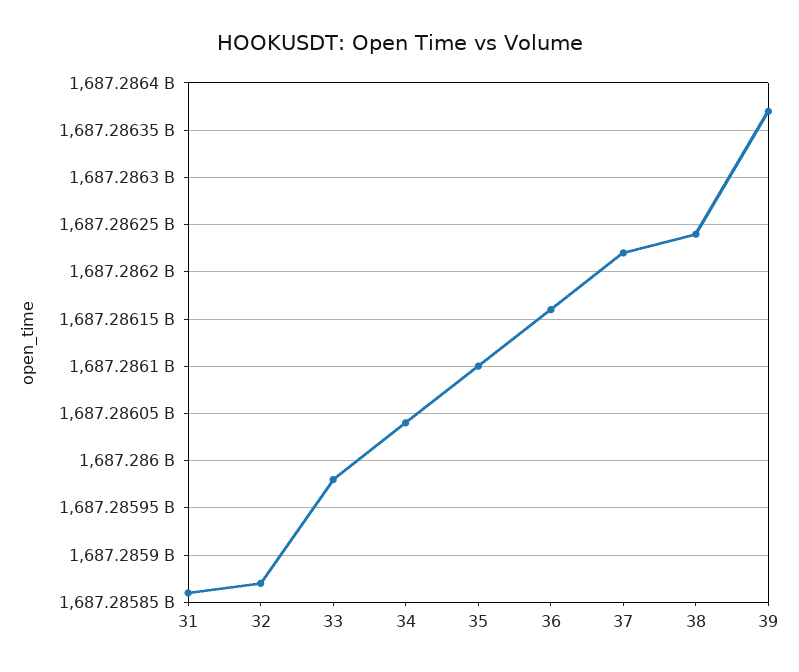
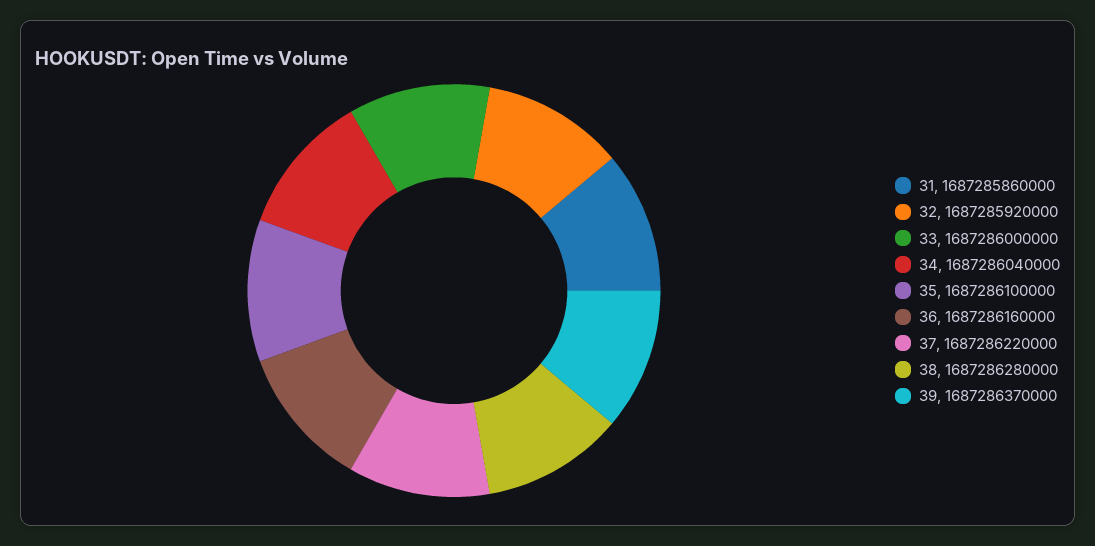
32: 1687285870000 -> 1687285920000
33: 1687285980000 -> 1687286000000
38: 1687286240000 -> 1687286280000

